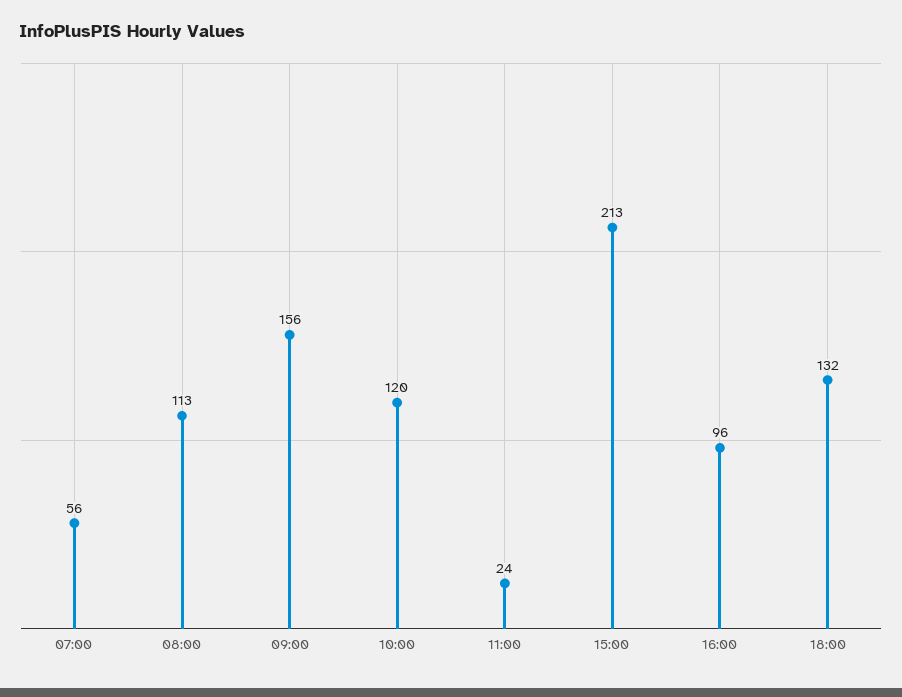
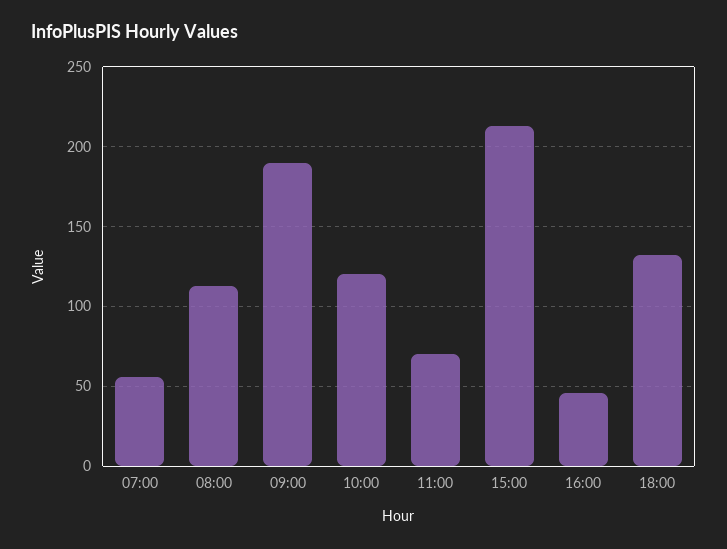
09:00: 156 -> 190
11:00: 24 -> 70
16:00: 96 -> 45

